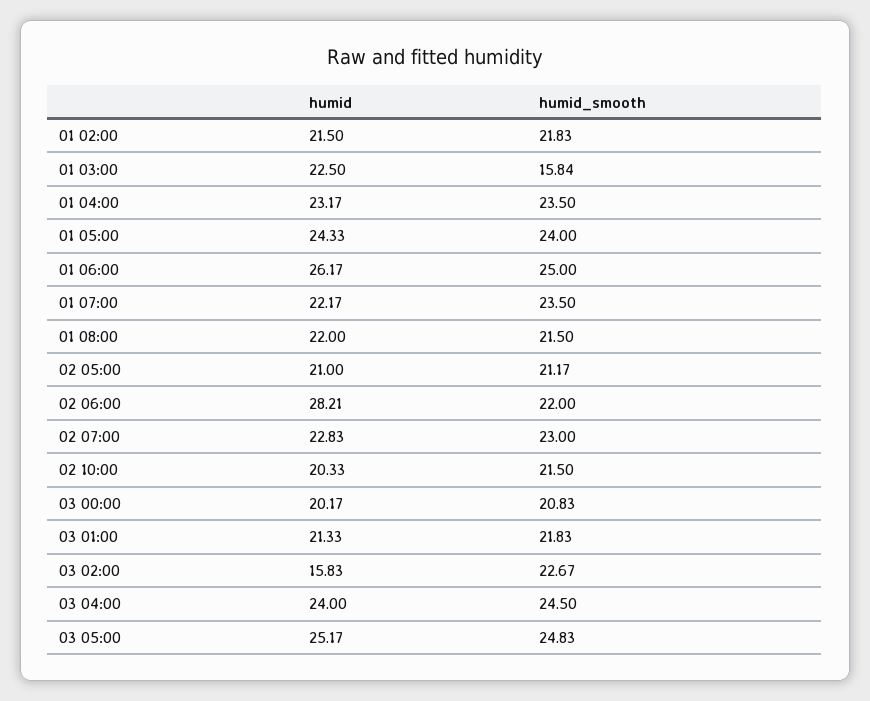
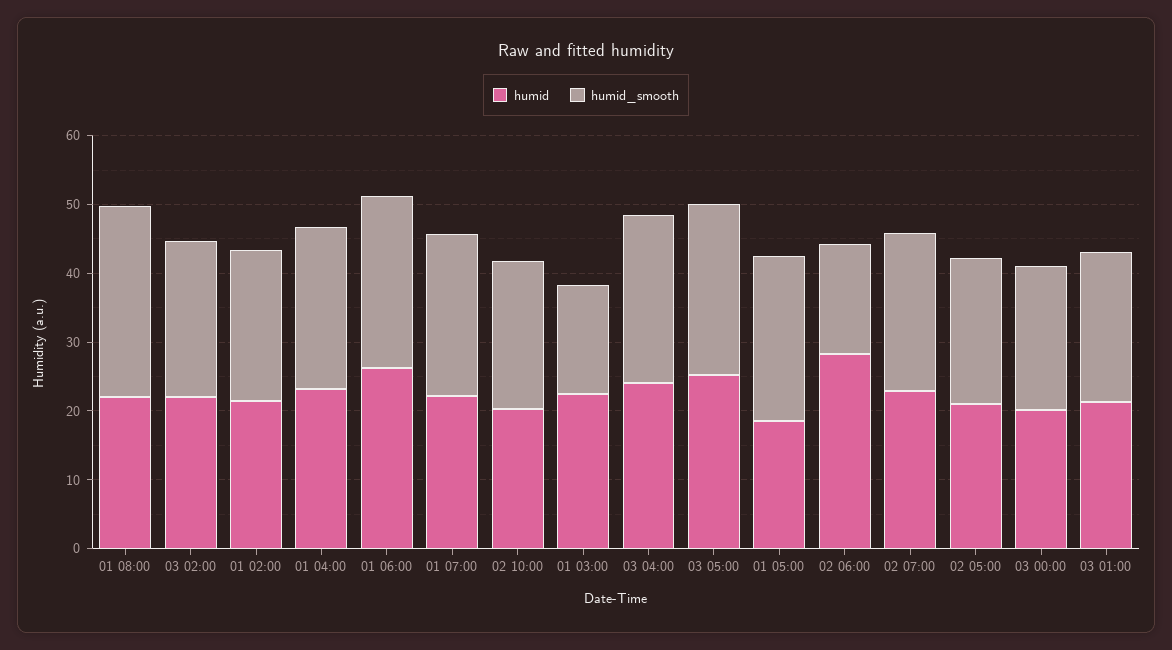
humid, 01 05:00: 24.33 -> 18
humid_smooth, 01 08:00: 21.5 -> 28
humid_smooth, 02 06:00: 22 -> 16
humid, 03 02:00: 15.83 -> 22

